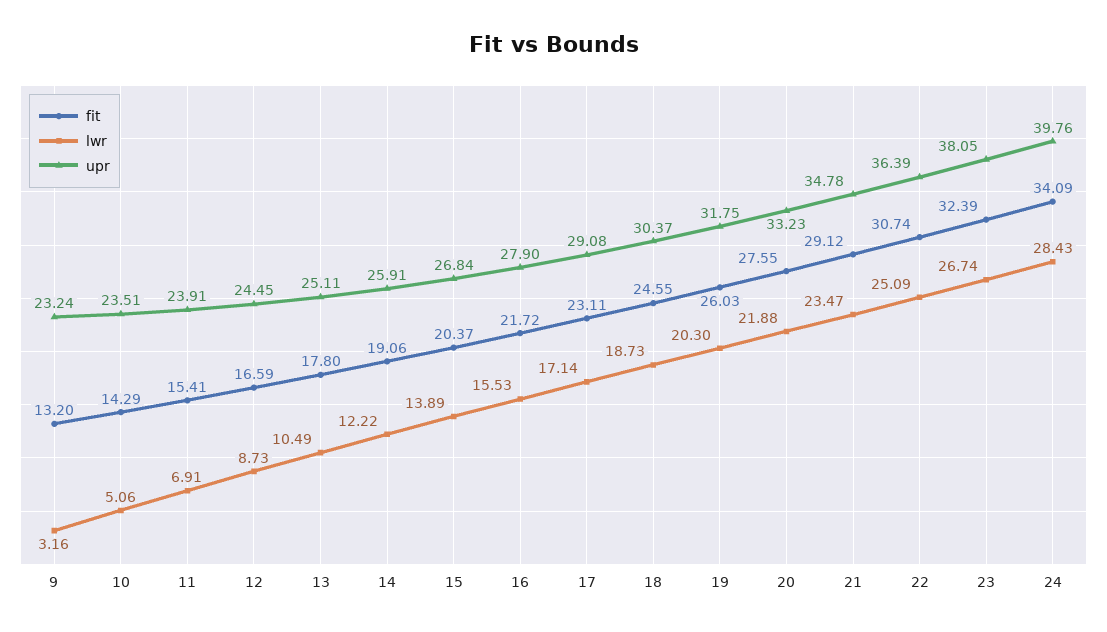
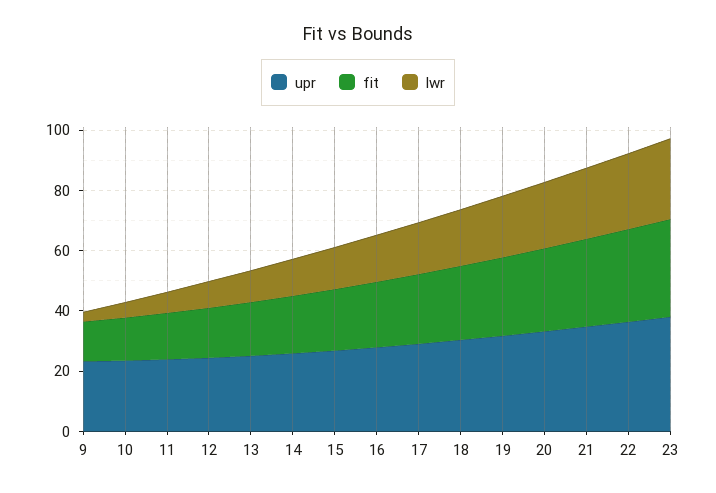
fit, 24: 34.09 -> none
lwr, 24: 28.43 -> none
upr, 24: 39.76 -> none

